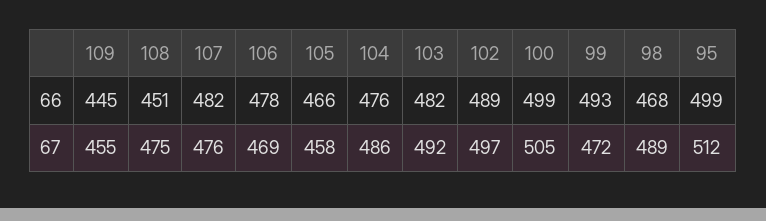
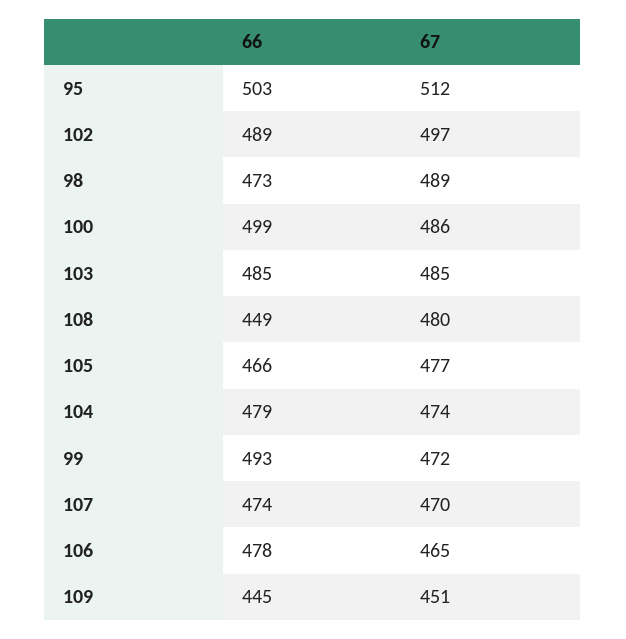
108, 66: 451 -> 449
107, 66: 482 -> 474
104, 66: 476 -> 479
103, 66: 482 -> 485
98, 66: 468 -> 473
95, 66: 499 -> 503
109, 67: 455 -> 451
108, 67: 475 -> 480
107, 67: 476 -> 470
106, 67: 469 -> 465
105, 67: 458 -> 477
104, 67: 486 -> 474
103, 67: 492 -> 485
100, 67: 505 -> 486

